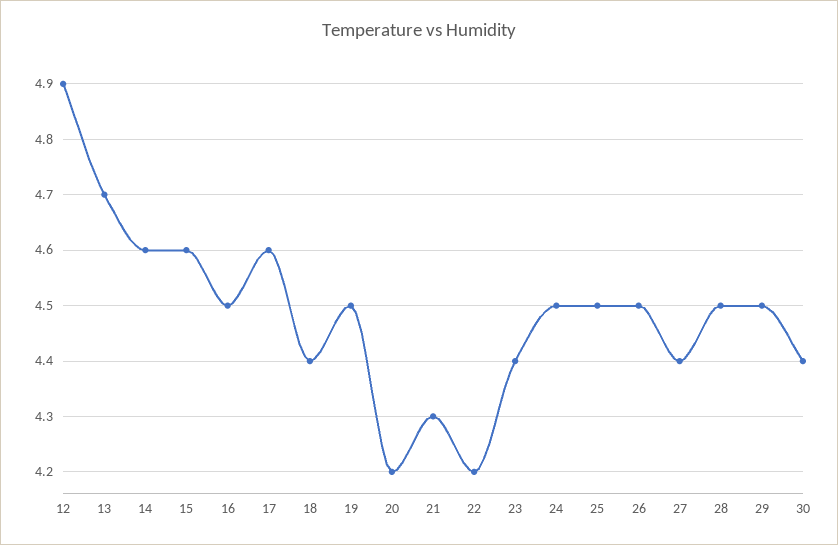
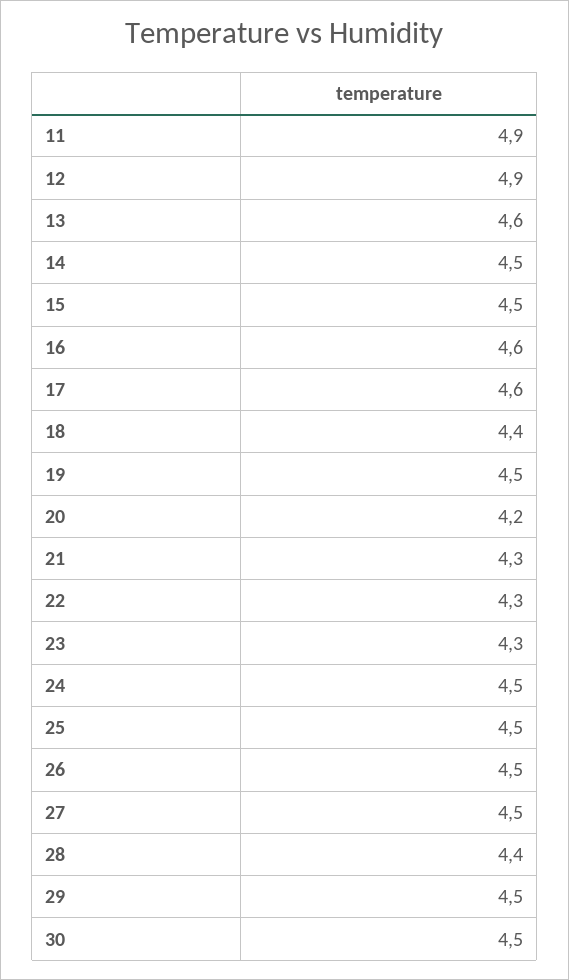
13: 4.7 -> 4.6
14: 4.6 -> 4.5
15: 4.6 -> 4.5
16: 4.5 -> 4.6
22: 4.2 -> 4.3
23: 4.4 -> 4.3
27: 4.4 -> 4.5
28: 4.5 -> 4.4
30: 4.4 -> 4.5
11: none -> 4.9

